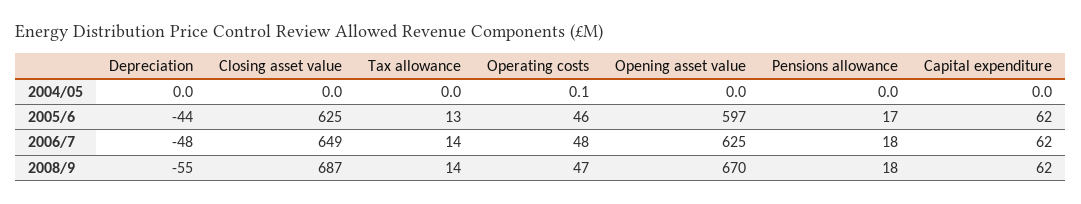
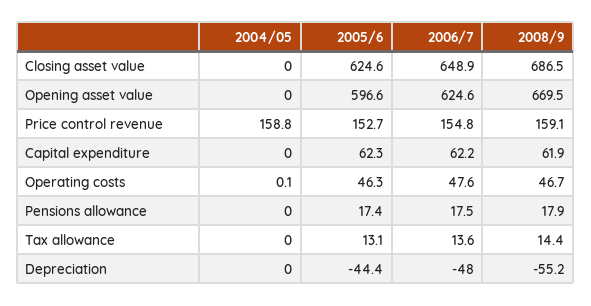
Price control revenue, 2004/05: none -> 158.8
Price control revenue, 2005/6: none -> 152.7
Price control revenue, 2006/7: none -> 154.8
Price control revenue, 2008/9: none -> 159.1

